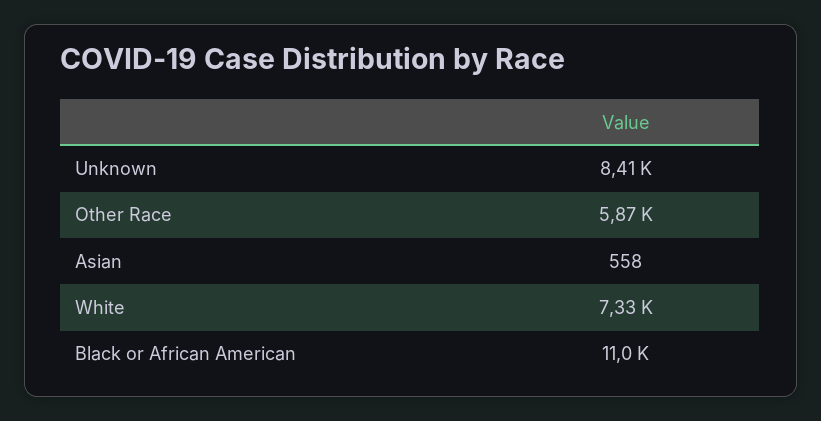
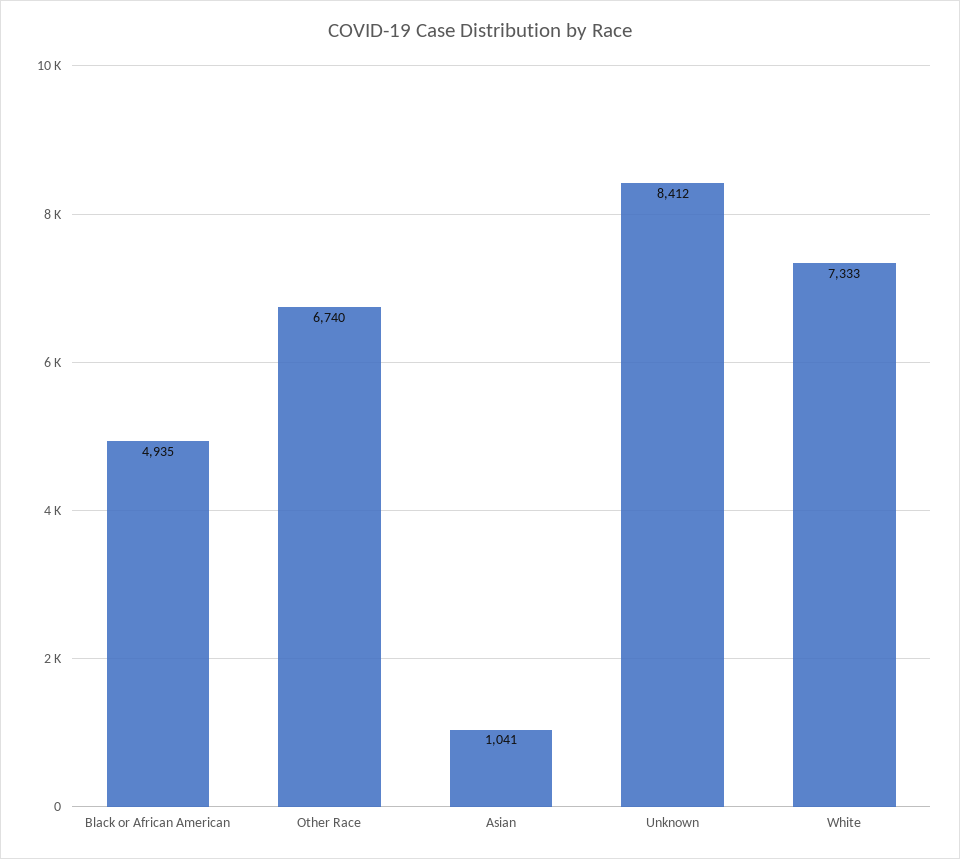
Other Race: 5870 -> 6740
Asian: 558 -> 1041
Black or African American: 11000 -> 4935

